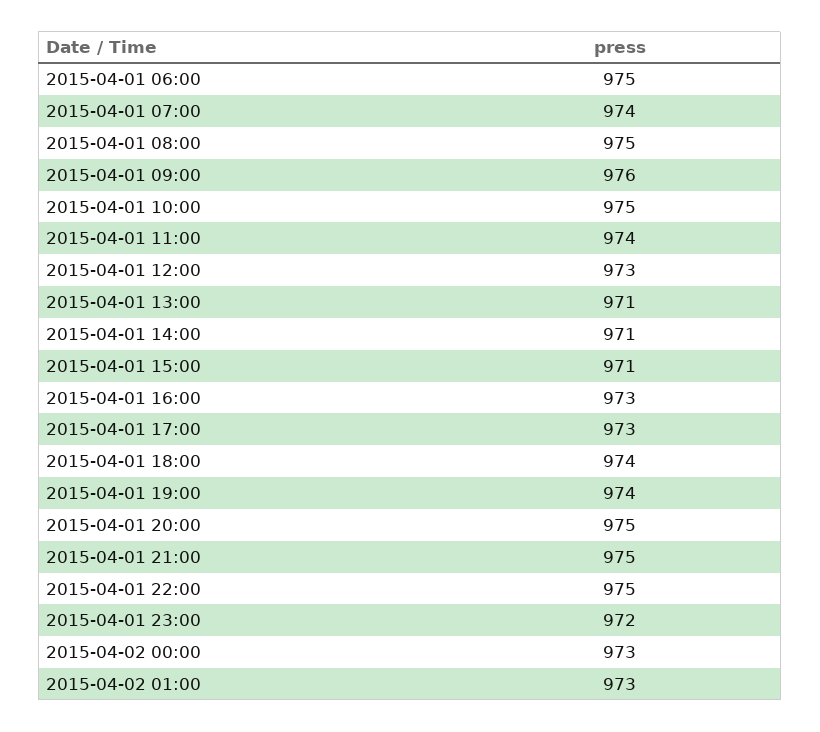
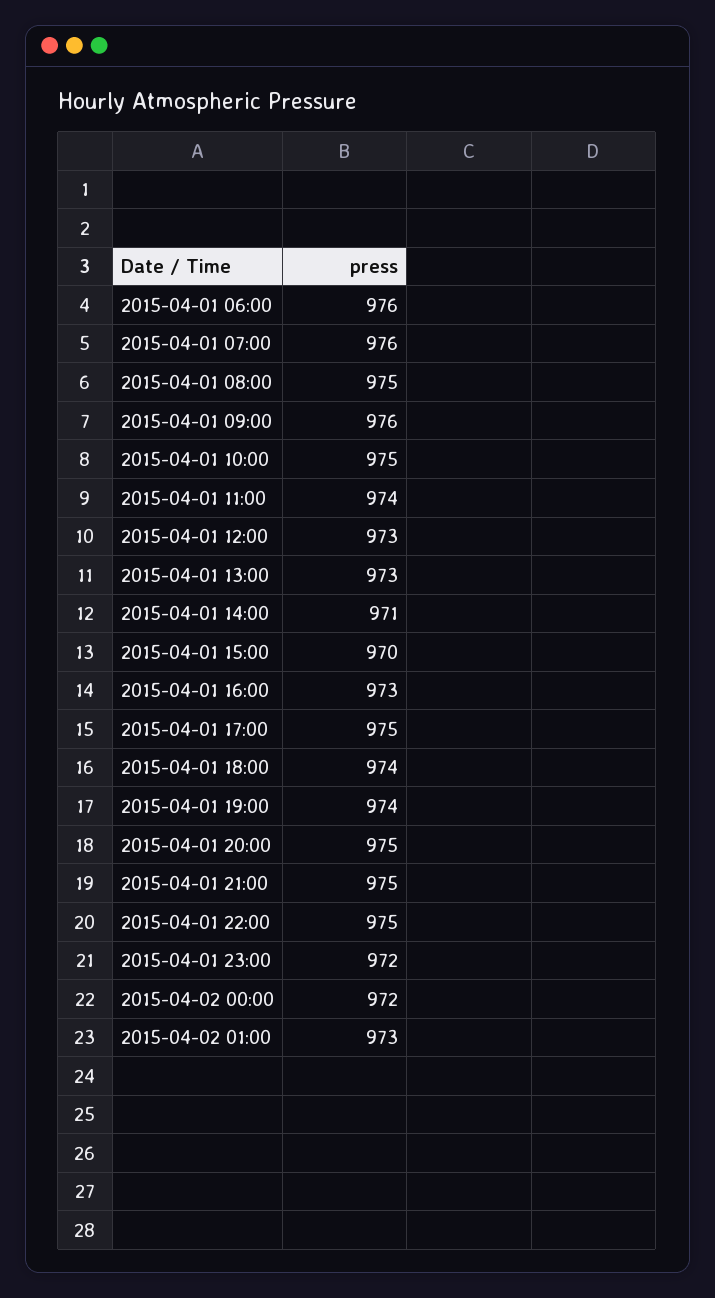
2015-04-01 06:00: 975 -> 976
2015-04-01 07:00: 974 -> 976
2015-04-01 13:00: 971 -> 973
2015-04-01 15:00: 971 -> 970
2015-04-01 17:00: 973 -> 975
2015-04-02 00:00: 973 -> 972

